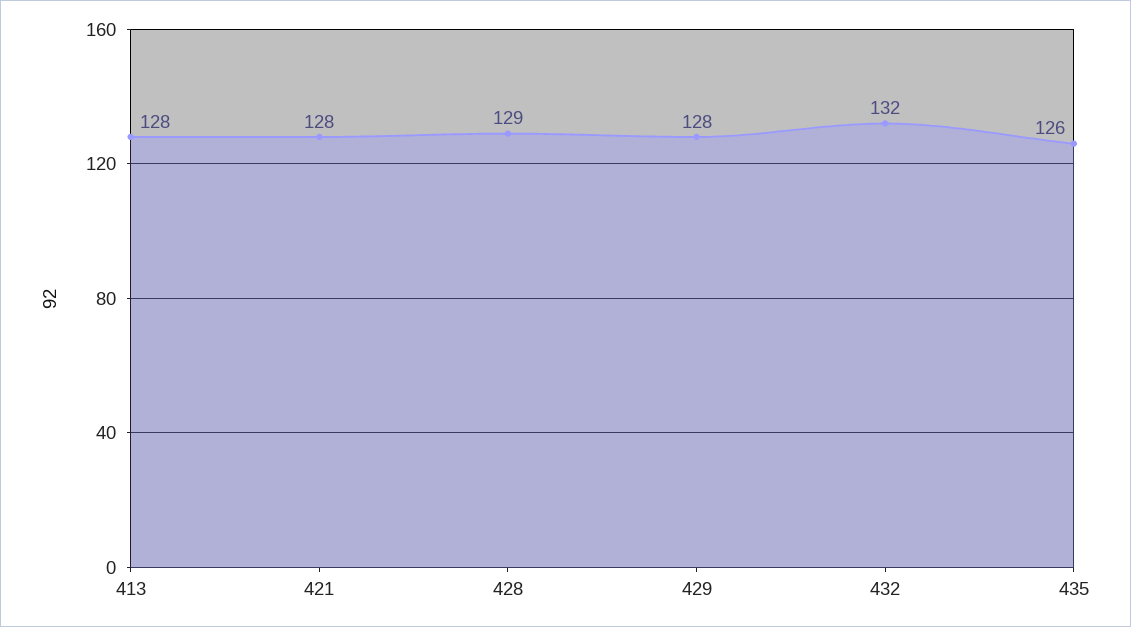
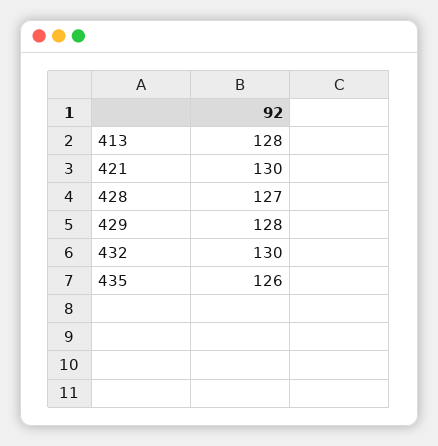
421: 128 -> 130
428: 129 -> 127
432: 132 -> 130

